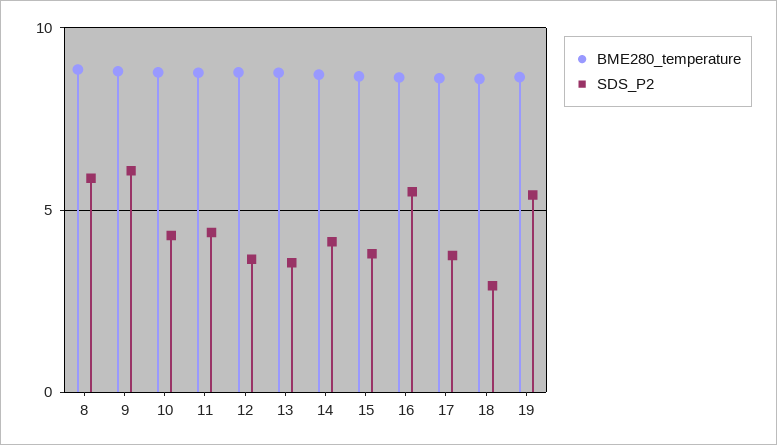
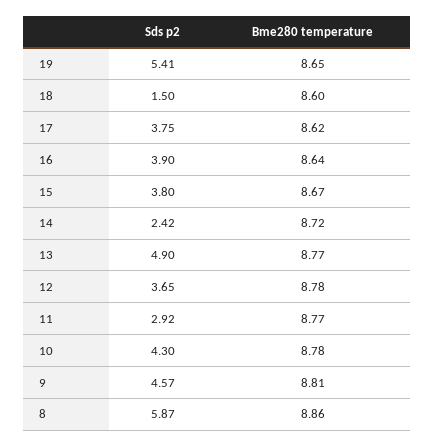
SDS_P2, 9: 6 -> 4.57
SDS_P2, 11: 4.5 -> 2.92
SDS_P2, 13: 3.5 -> 4.9
SDS_P2, 14: 4 -> 2.42
SDS_P2, 16: 5.5 -> 3.9
SDS_P2, 18: 3 -> 1.5

